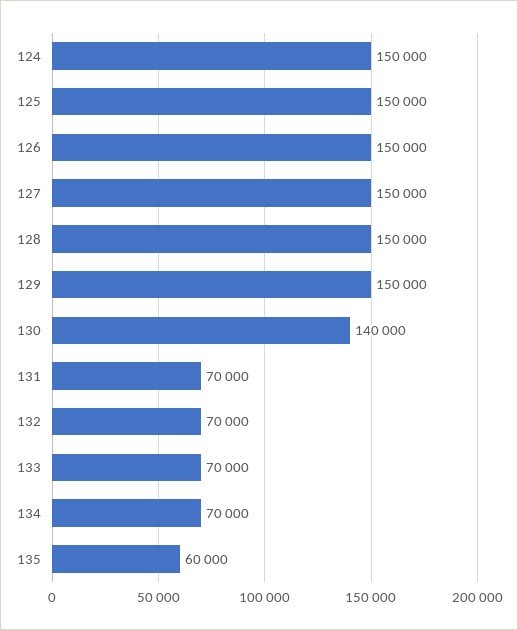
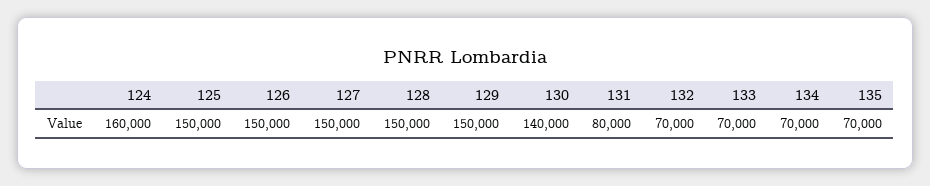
124: 150000 -> 160000
131: 70000 -> 80000
135: 60000 -> 70000

